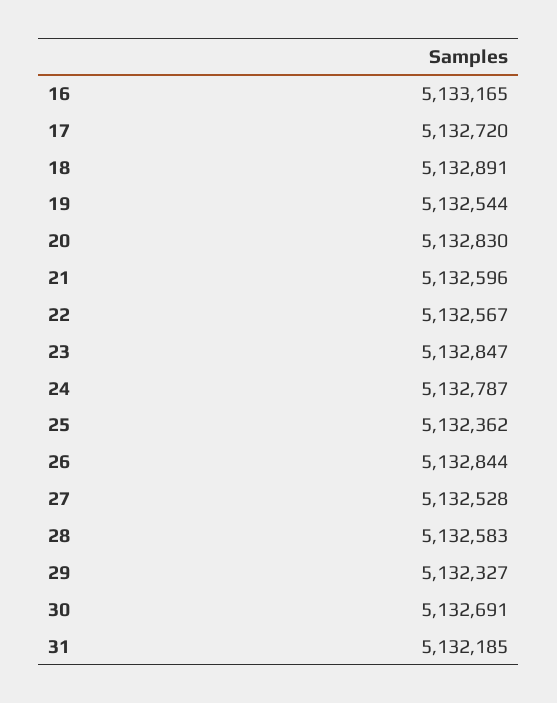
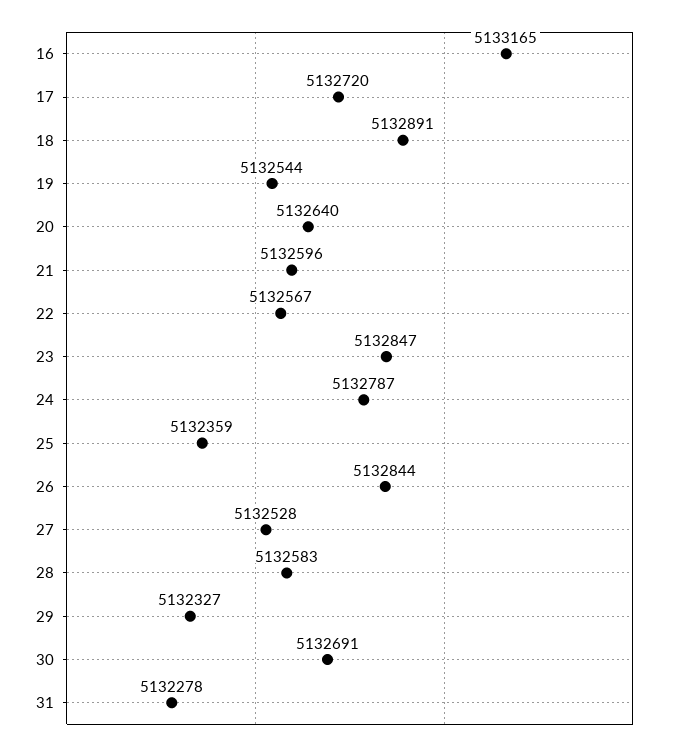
20: 5132830 -> 5132640
25: 5132362 -> 5132359
31: 5132185 -> 5132278

